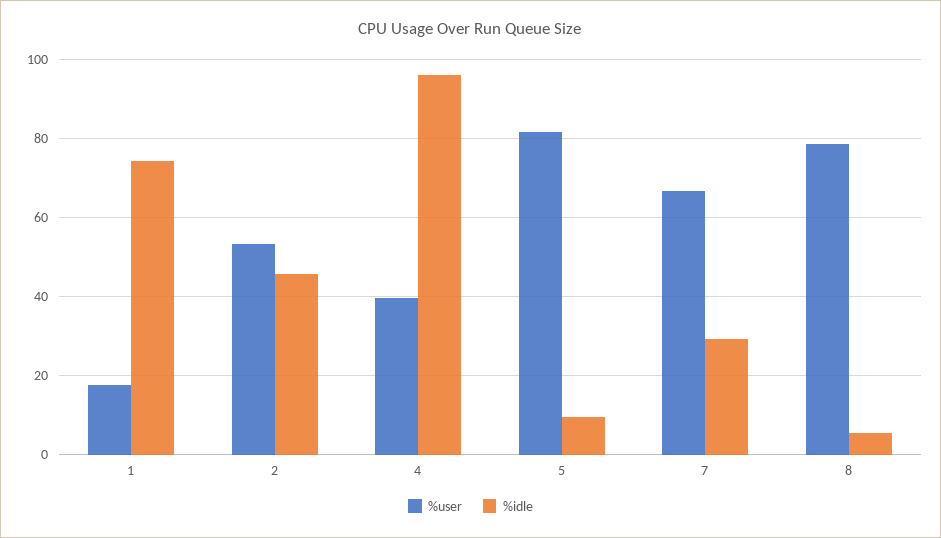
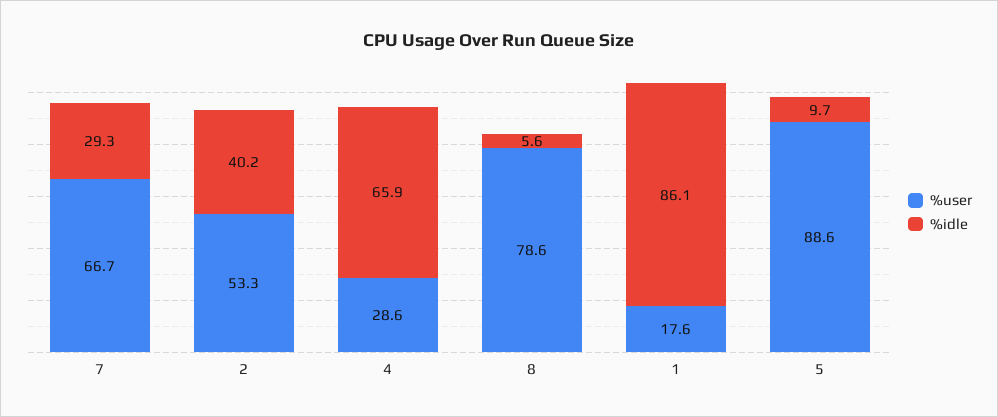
%idle, 1: 74 -> 86.1
%idle, 2: 46 -> 40.2
%user, 4: 40 -> 28.6
%idle, 4: 96 -> 65.9
%user, 5: 82 -> 88.6

